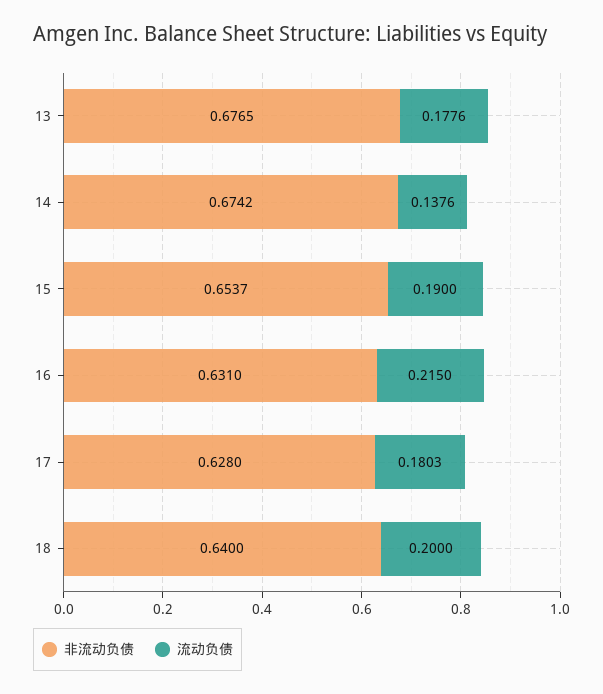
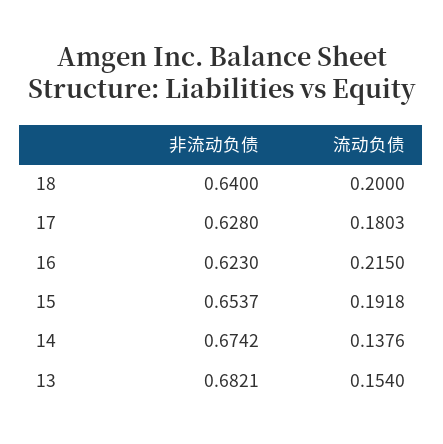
非流动负债, 13: 0.6765 -> 0.6821
流动负债, 13: 0.1776 -> 0.154
流动负债, 15: 0.19 -> 0.1918
非流动负债, 16: 0.631 -> 0.623

